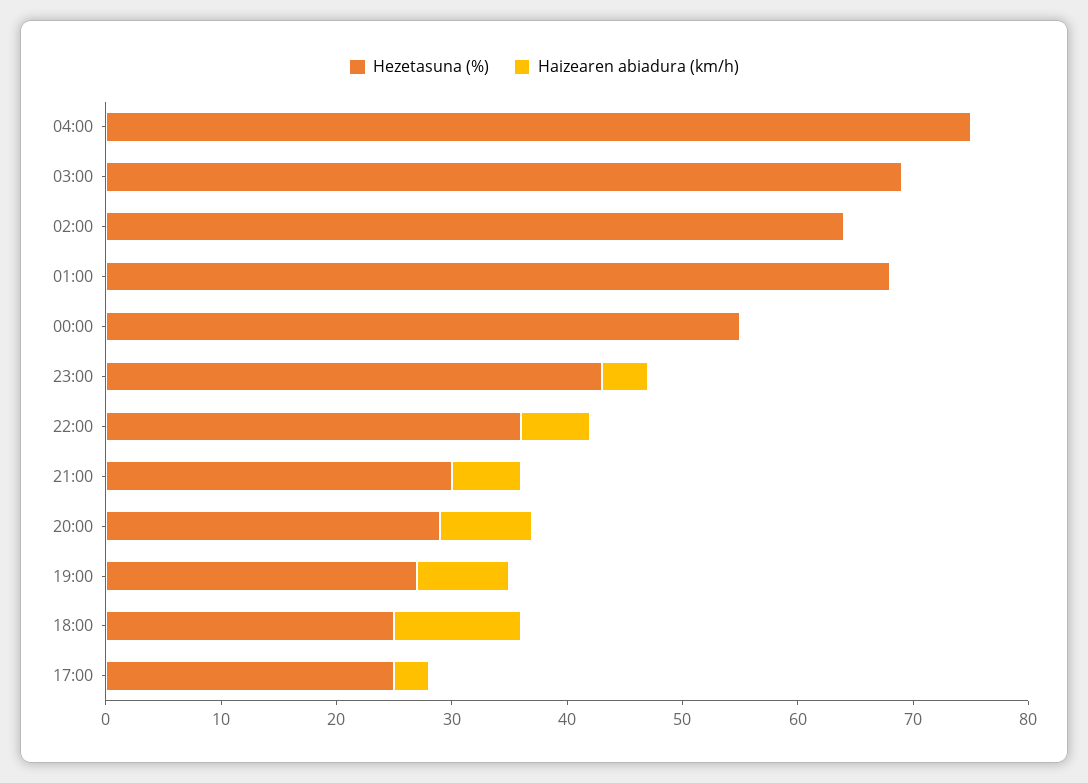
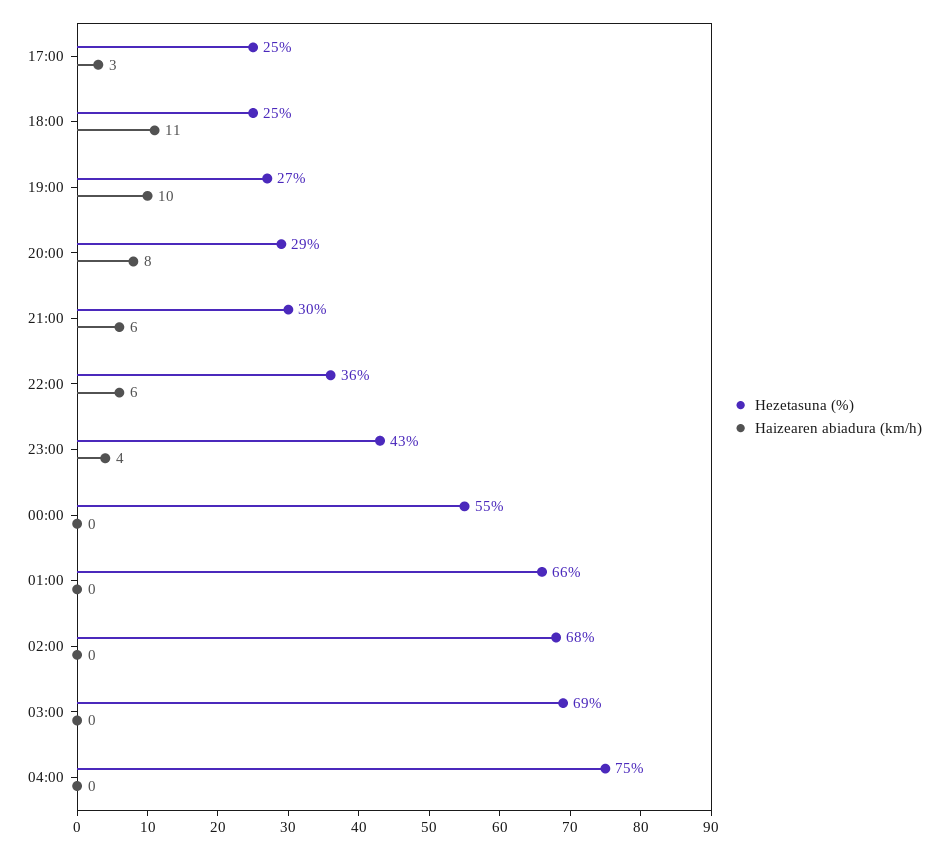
Hezetasuna (%), 02:00: 64 -> 68
Hezetasuna (%), 01:00: 68 -> 66
Haizearen abiadura (km/h), 19:00: 8 -> 10

